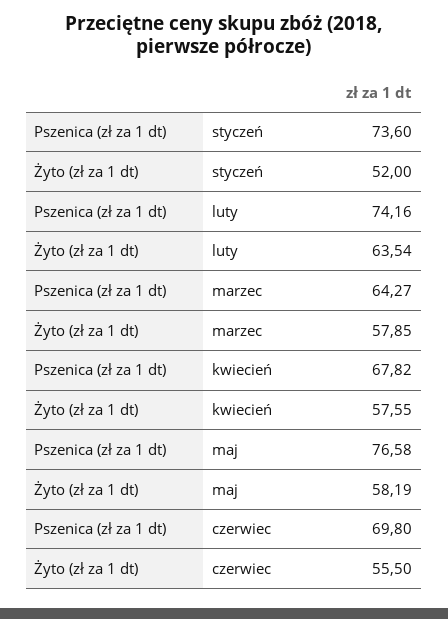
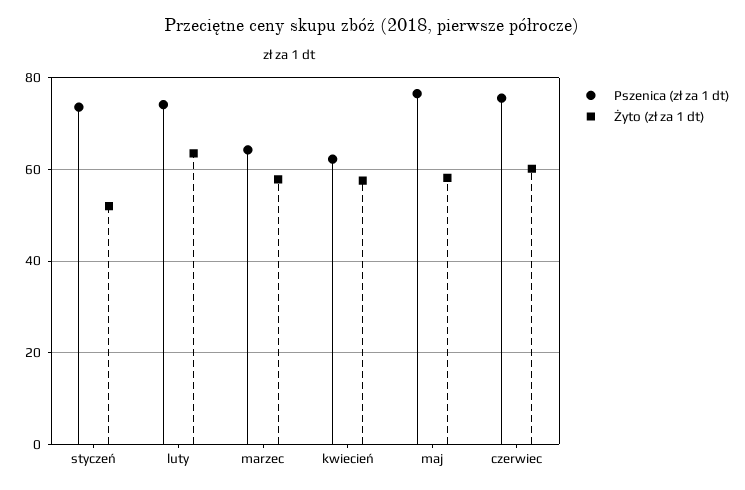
Pszenica (zł za 1 dt), kwiecień: 67.82 -> 62
Pszenica (zł za 1 dt), czerwiec: 69.8 -> 76
Żyto (zł za 1 dt), czerwiec: 55.5 -> 60

